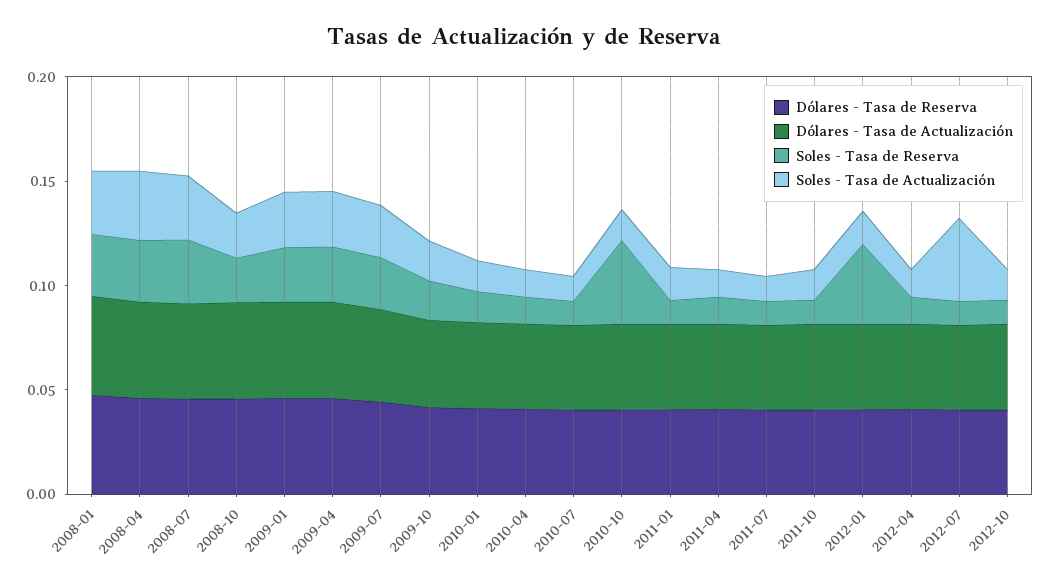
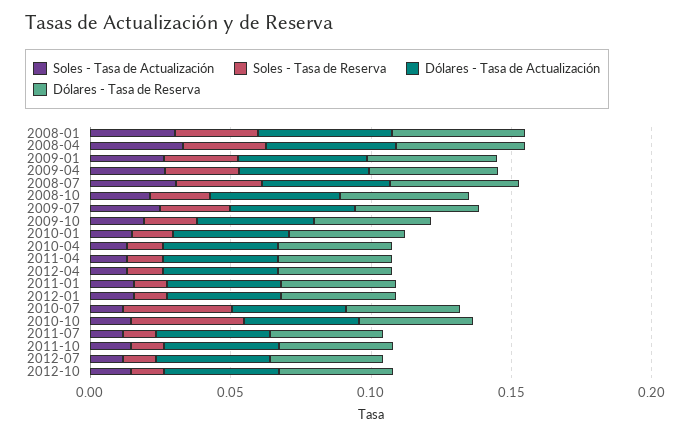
Soles - Tasa de Reserva, 2010-07: 0.01 -> 0.04
Soles - Tasa de Reserva, 2012-01: 0.04 -> 0.01
Soles - Tasa de Actualización, 2012-07: 0.04 -> 0.01

